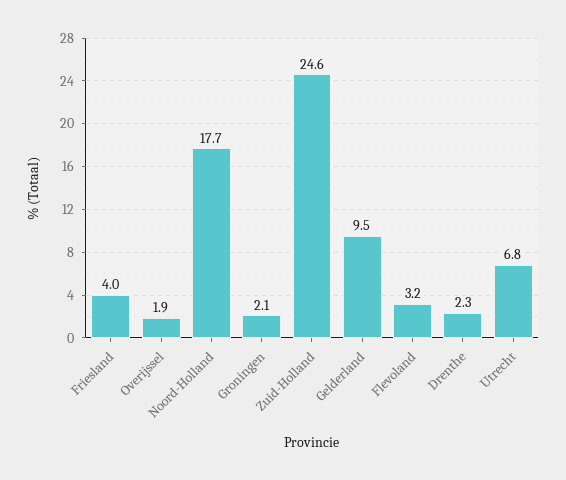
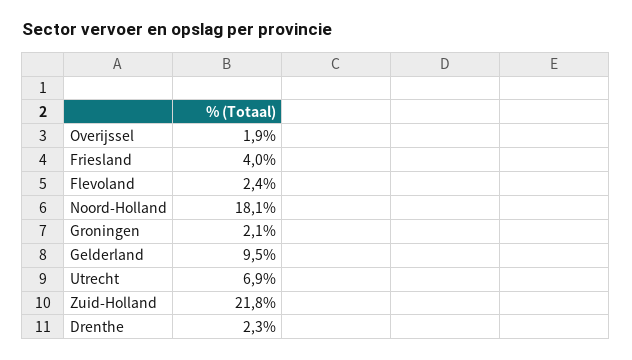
Noord-Holland: 17.7 -> 18.1
Zuid-Holland: 24.6 -> 21.8
Flevoland: 3.2 -> 2.4
Utrecht: 6.8 -> 6.9

